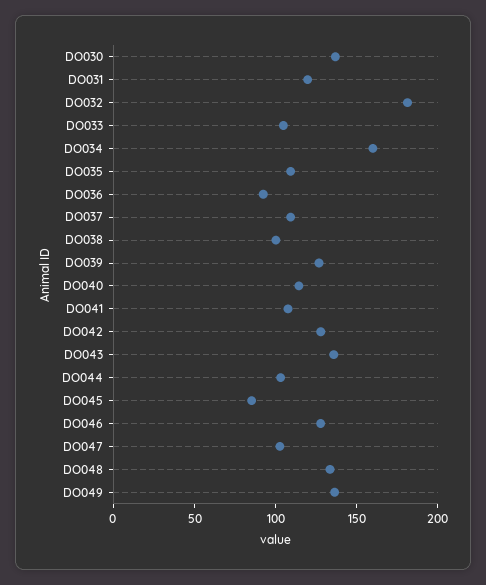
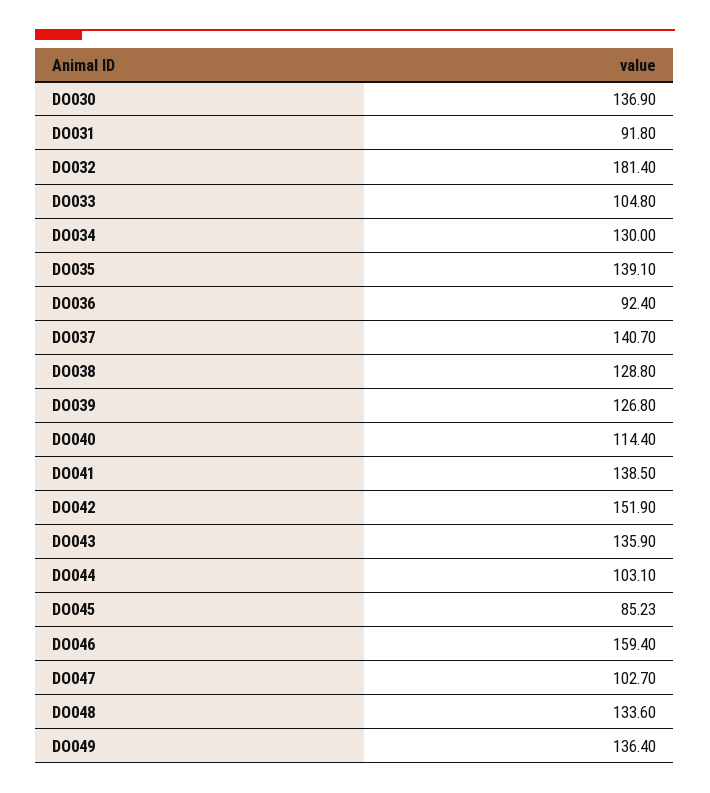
DO031: 120 -> 91.8
DO034: 160 -> 130
DO035: 110 -> 139.1
DO037: 110 -> 140.7
DO038: 100 -> 128.8
DO041: 110 -> 138.5
DO042: 130 -> 151.9
DO046: 130 -> 159.4

